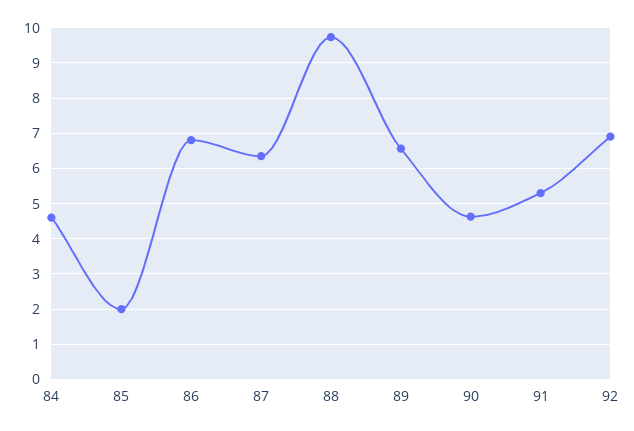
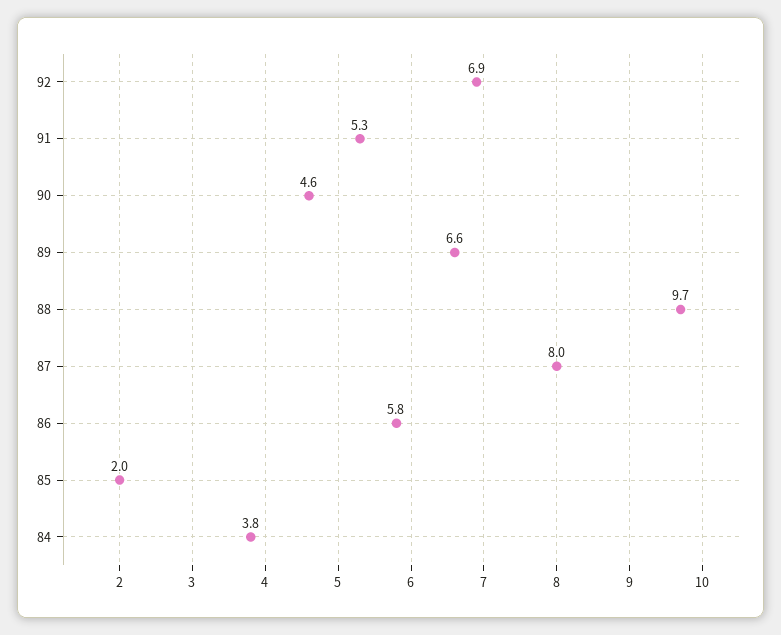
84: 4.6 -> 3.8
86: 6.8 -> 5.8
87: 6.4 -> 8

